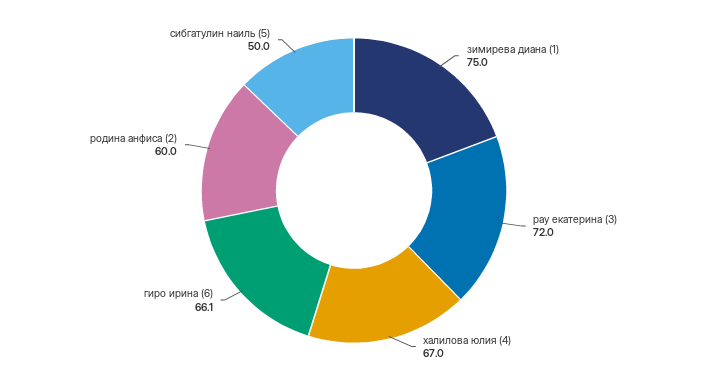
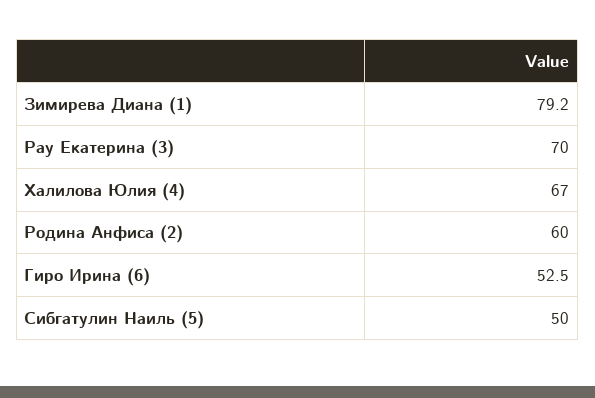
зимирева диана (1): 75 -> 79.2
рау екатерина (3): 72 -> 70
гиро ирина (6): 66.1 -> 52.5

